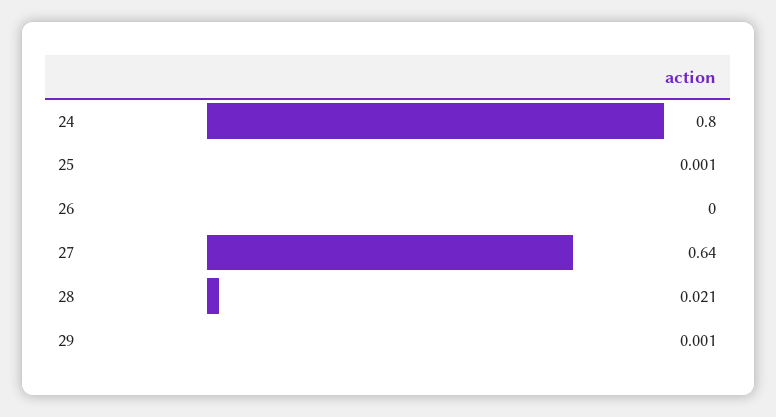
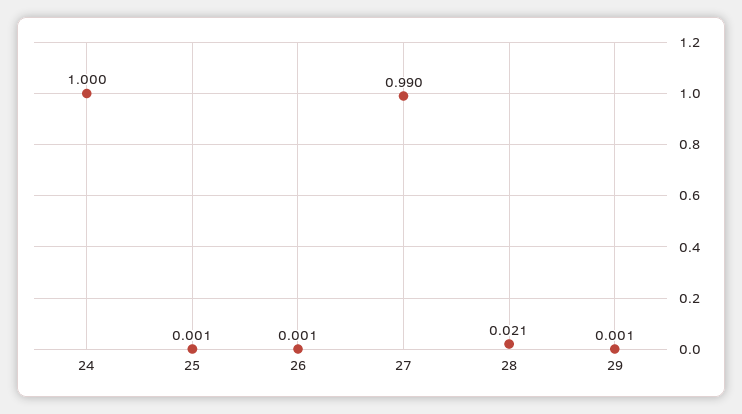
24: 0.8 -> 1
26: 0 -> 0.001
27: 0.64 -> 0.99

